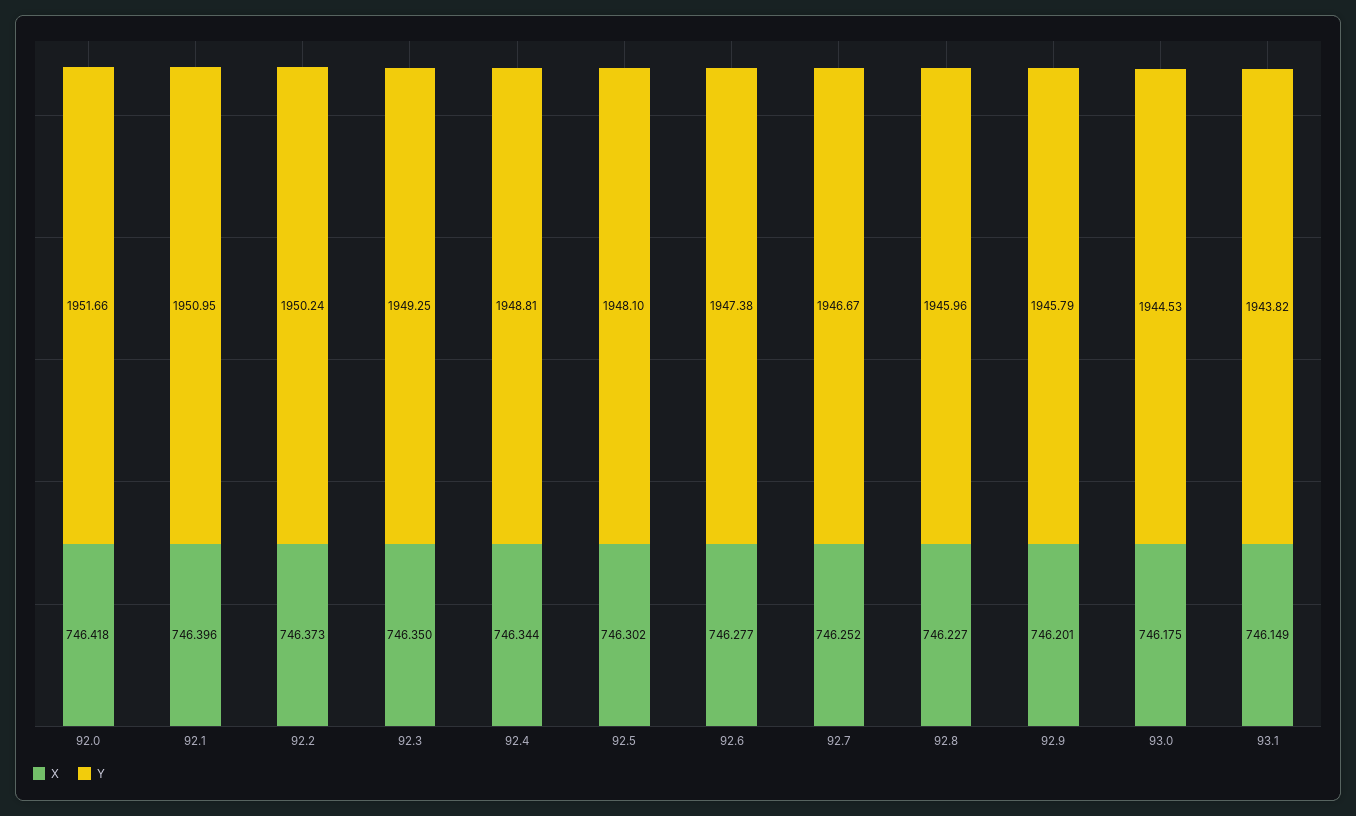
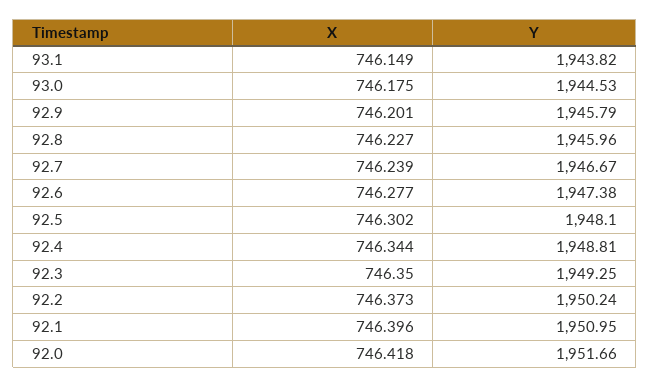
X, 92.7: 746.252 -> 746.239

